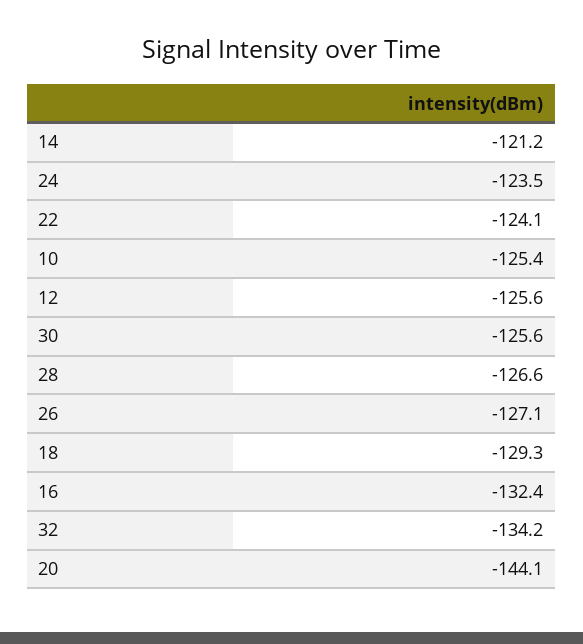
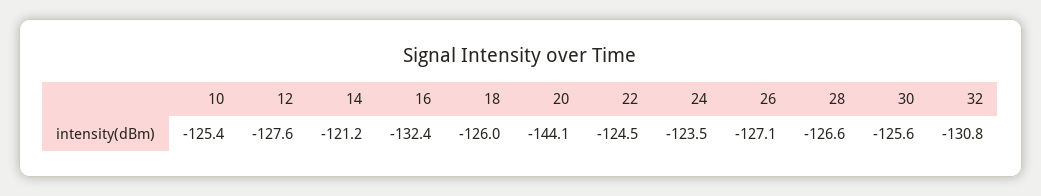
22: -124.1 -> -124.5
12: -125.6 -> -127.6
18: -129.3 -> -126
32: -134.2 -> -130.8

